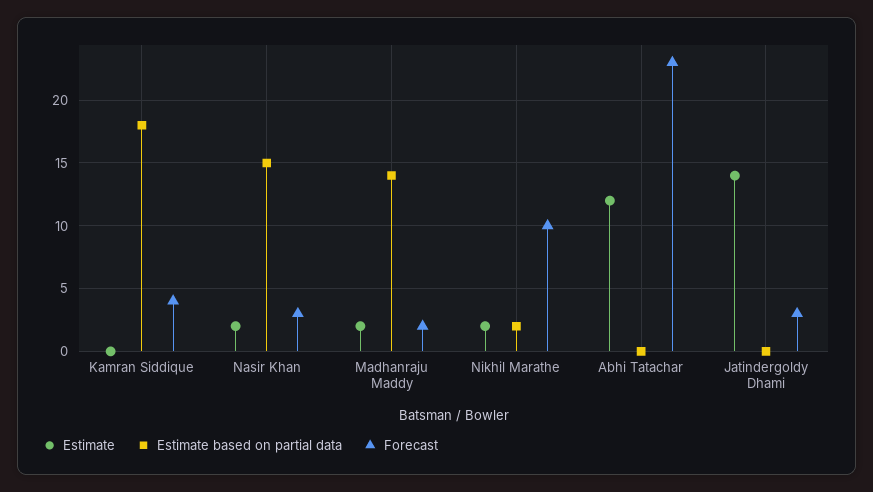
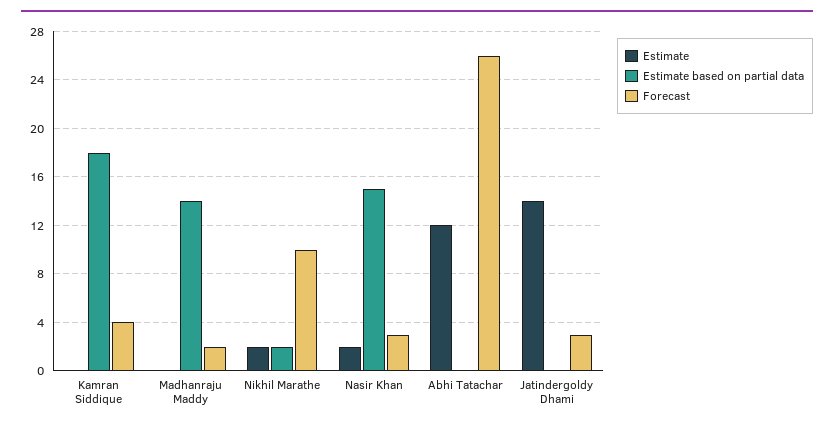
Estimate, Madhanraju Maddy: 2 -> 0
Forecast, Abhi Tatachar: 23 -> 26

